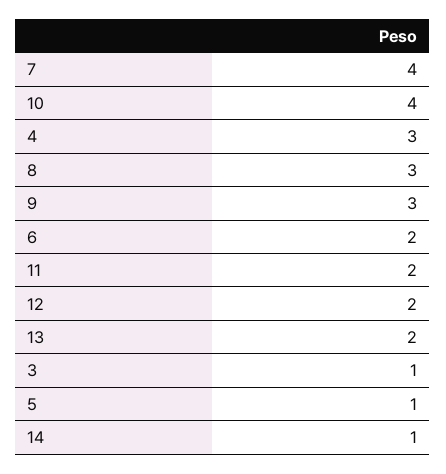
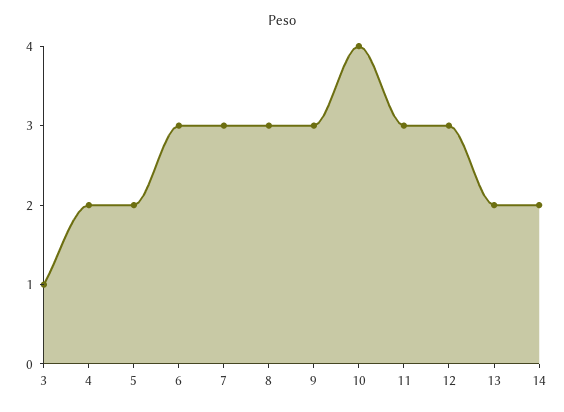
7: 4 -> 3
4: 3 -> 2
6: 2 -> 3
11: 2 -> 3
12: 2 -> 3
5: 1 -> 2
14: 1 -> 2

